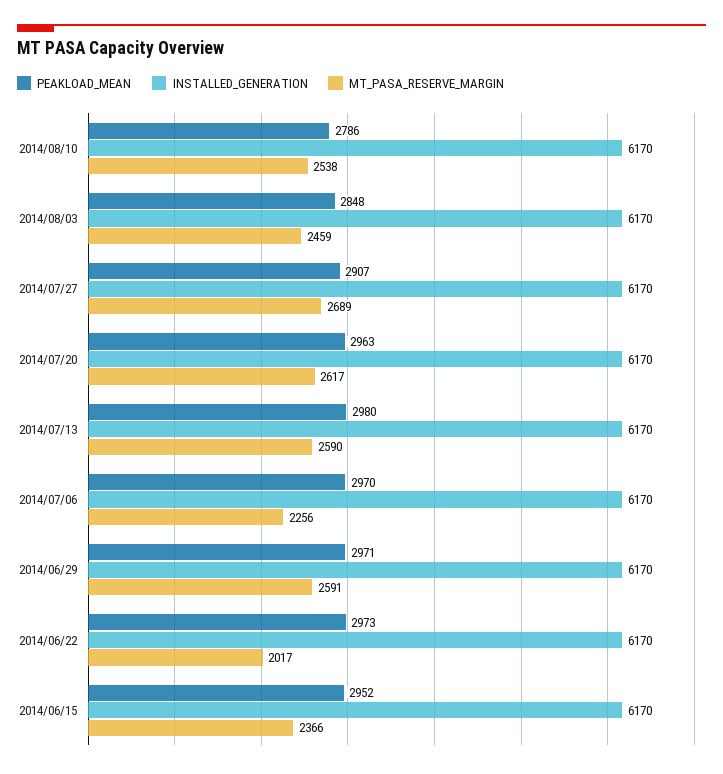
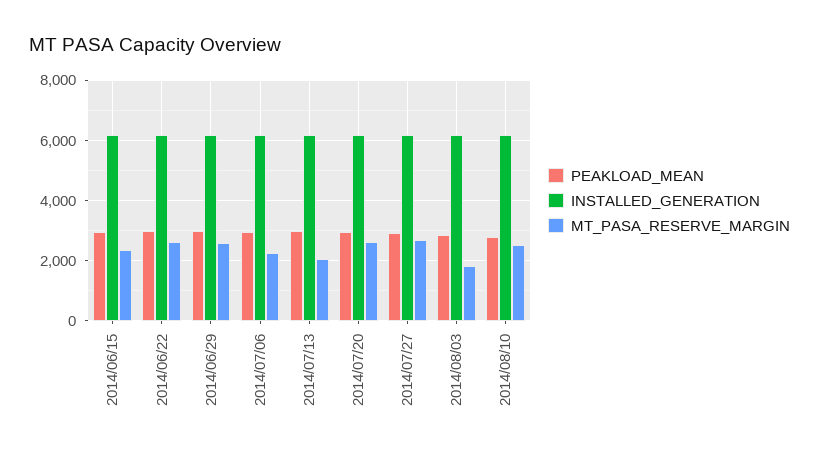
MT_PASA_RESERVE_MARGIN, 2014/08/03: 2459 -> 1800
MT_PASA_RESERVE_MARGIN, 2014/07/13: 2590 -> 2000
MT_PASA_RESERVE_MARGIN, 2014/06/22: 2017 -> 2600

